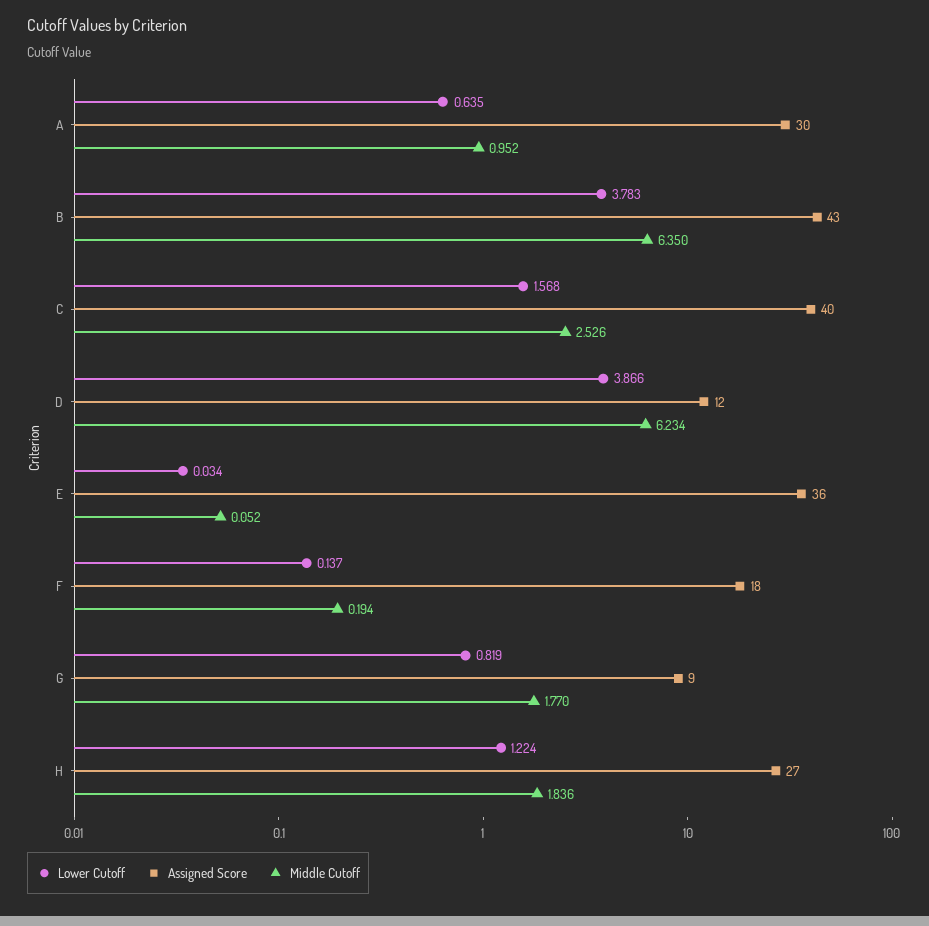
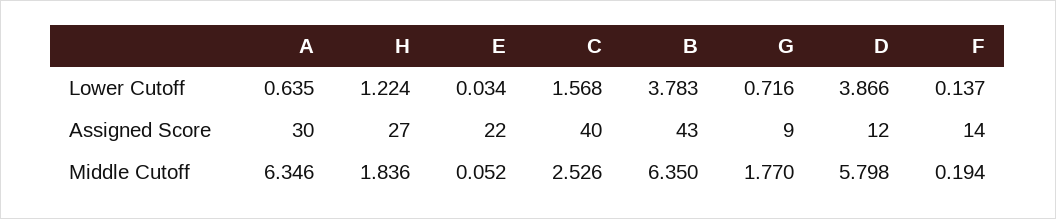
Middle Cutoff, A: 0.952 -> 6.346
Middle Cutoff, D: 6.234 -> 5.798
Assigned Score, E: 36 -> 22
Assigned Score, F: 18 -> 14
Lower Cutoff, G: 0.819 -> 0.716

